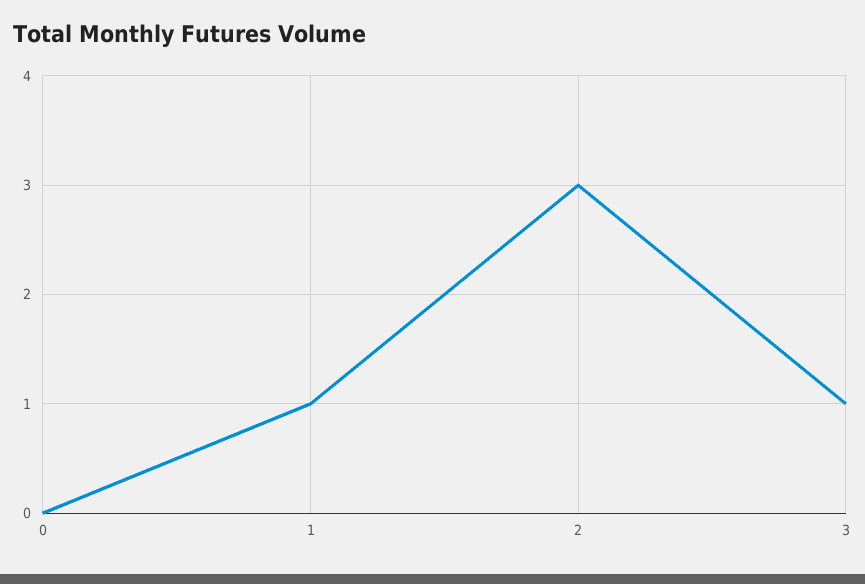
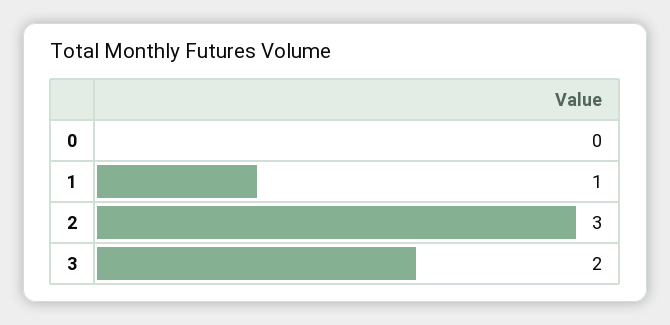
3: 1 -> 2

